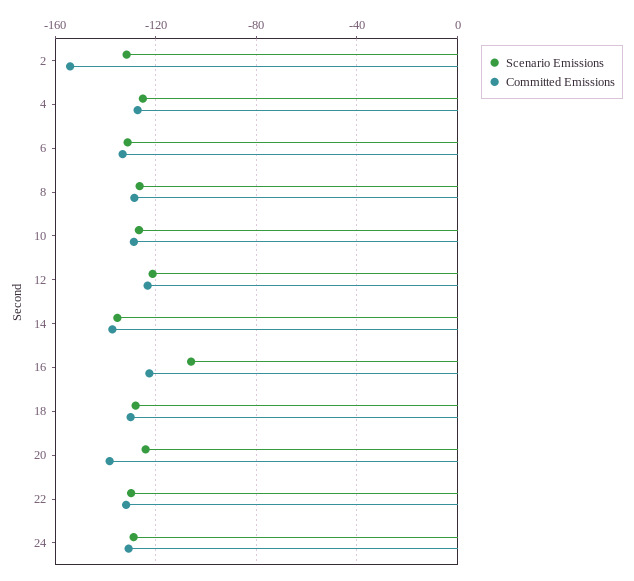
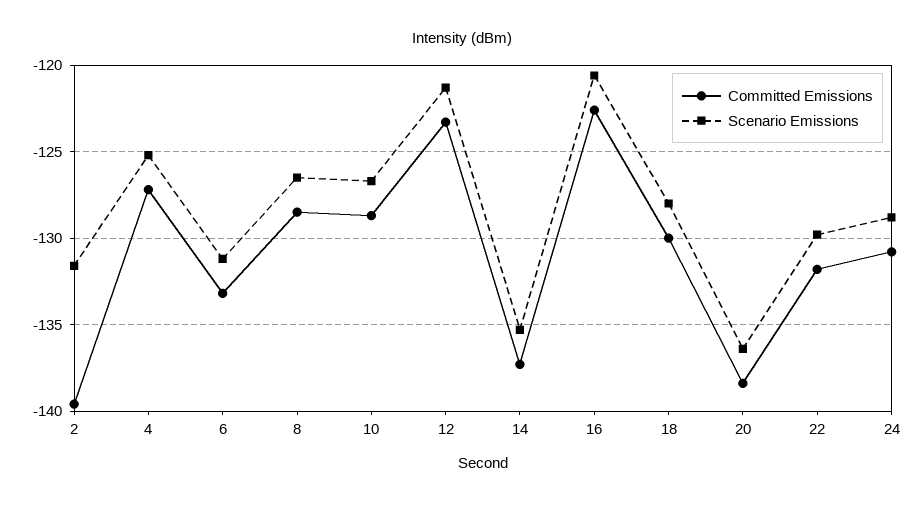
Committed Emissions, 2: -155 -> -139.5
Scenario Emissions, 16: -105 -> -120.5
Scenario Emissions, 20: -125 -> -136.5

